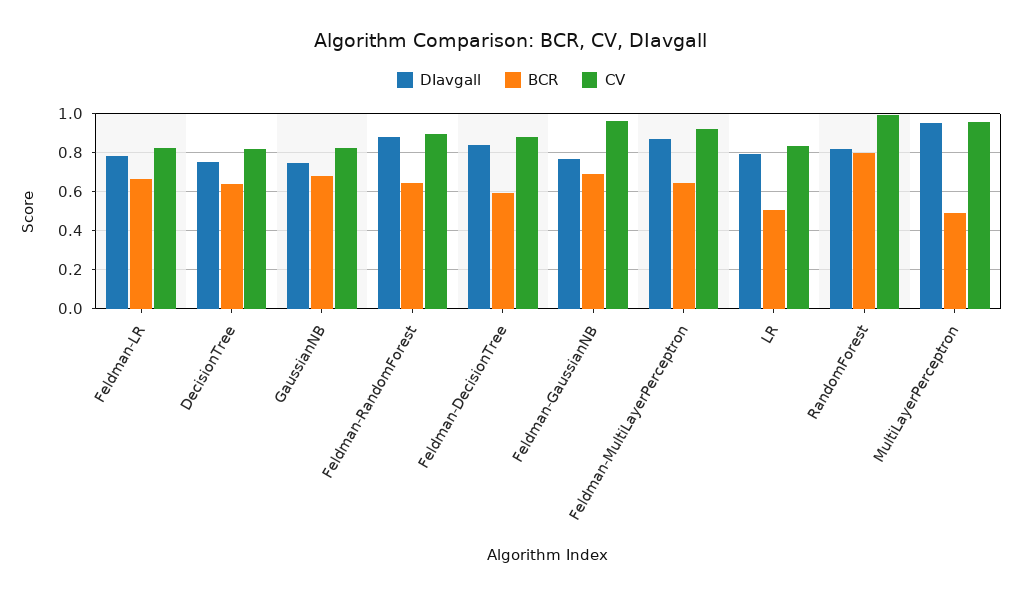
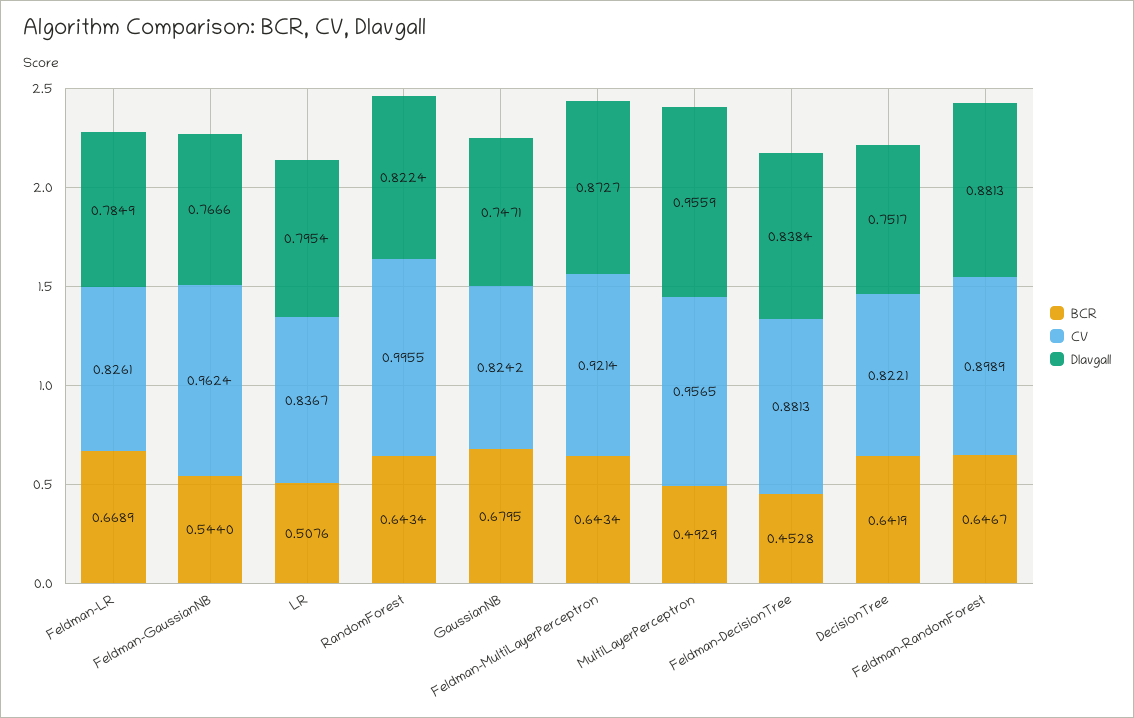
BCR, Feldman-DecisionTree: 0.6 -> 0.4528
BCR, Feldman-GaussianNB: 0.7 -> 0.544
BCR, RandomForest: 0.8 -> 0.6434

